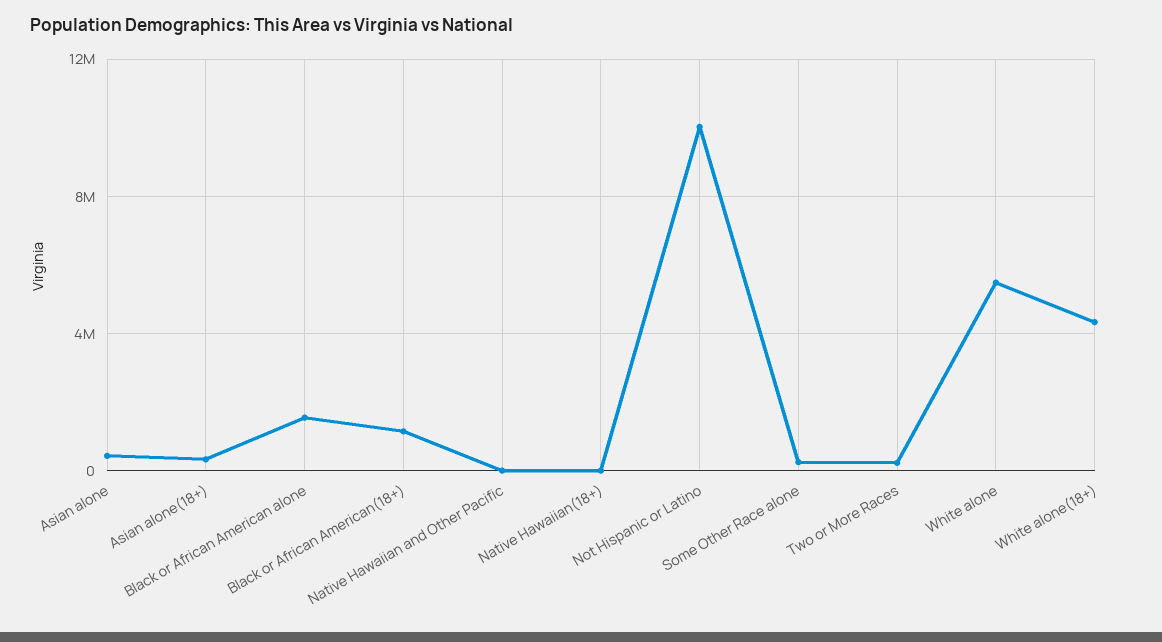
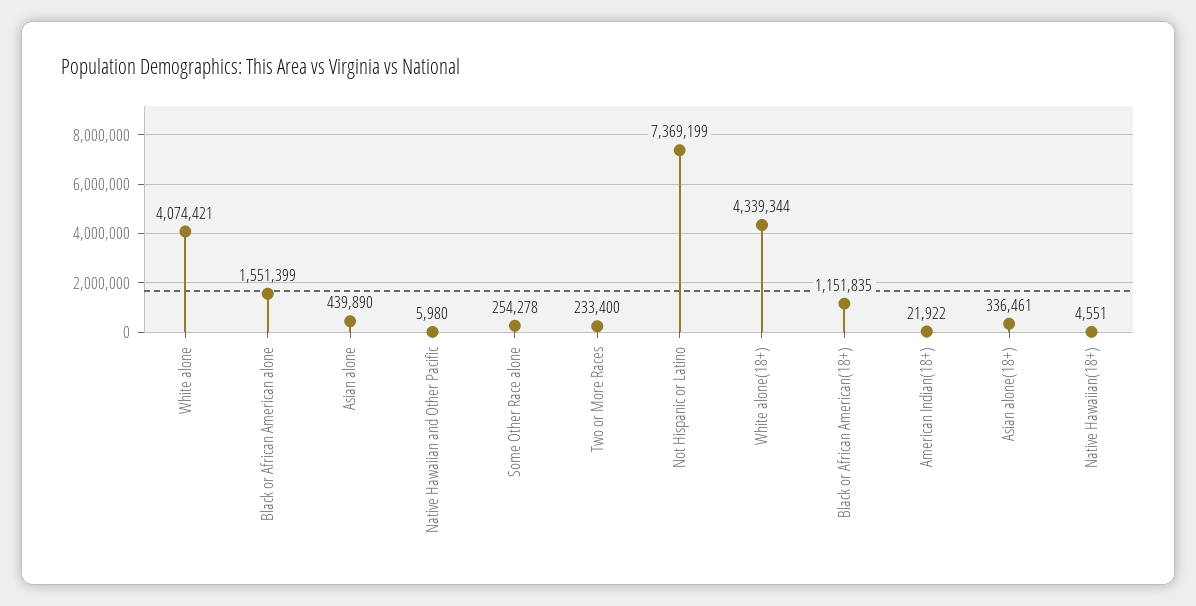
Not Hispanic or Latino: 10000000 -> 7369199
White alone: 5500000 -> 4074421
American Indian(18+): none -> 21922

